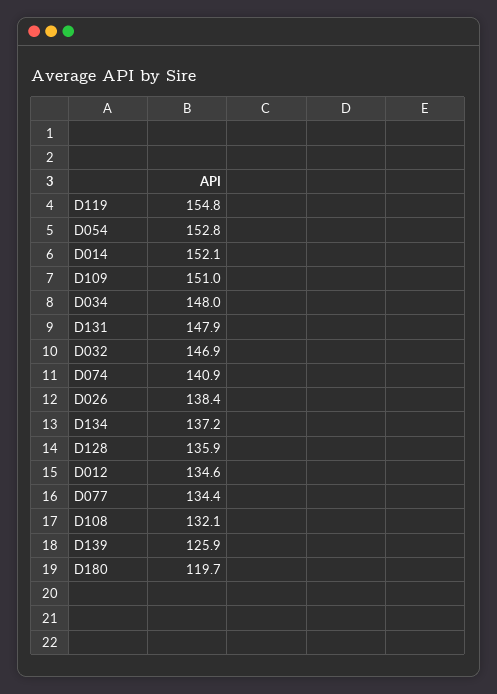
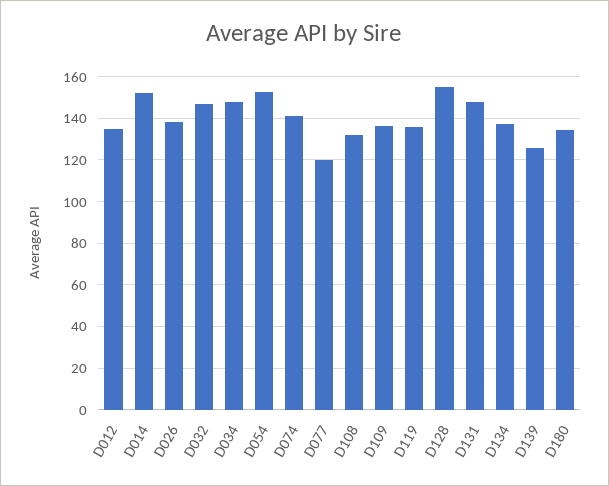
D119: 154.8 -> 135
D109: 151 -> 135
D128: 135.9 -> 155
D077: 134.4 -> 120
D180: 119.7 -> 135

